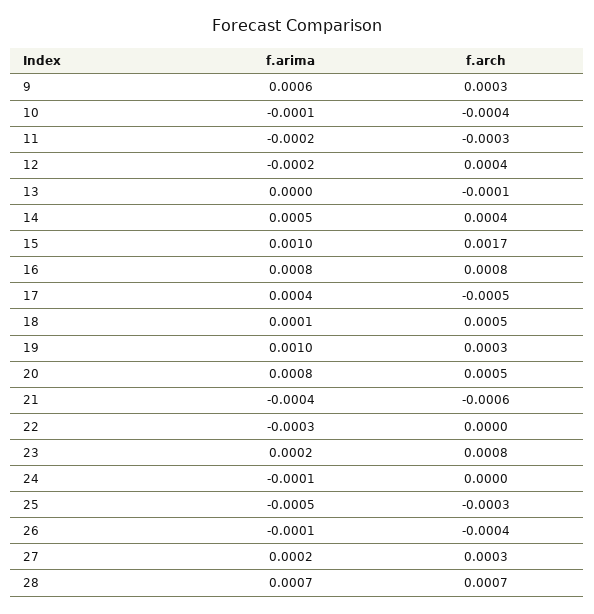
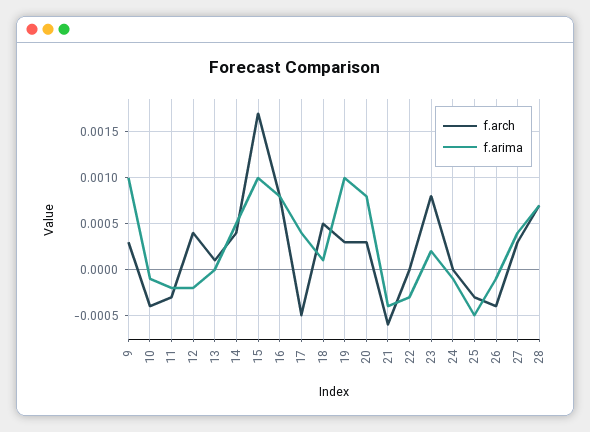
f.arima, 9: 0.0006 -> 0.001
f.arch, 13: -0.0001 -> 0.0001
f.arch, 20: 0.0005 -> 0.0003
f.arima, 27: 0.0002 -> 0.0004

